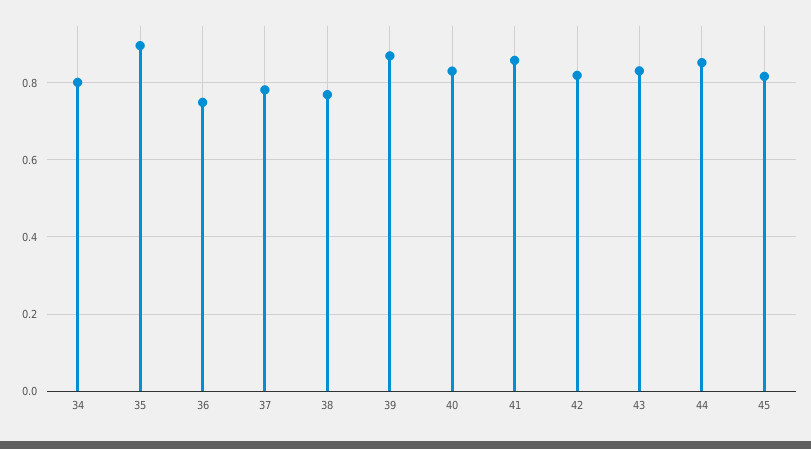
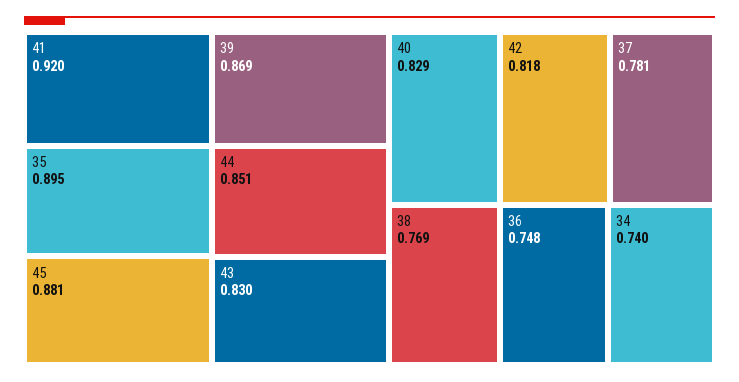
34: 0.8 -> 0.74
41: 0.86 -> 0.92
45: 0.82 -> 0.881

